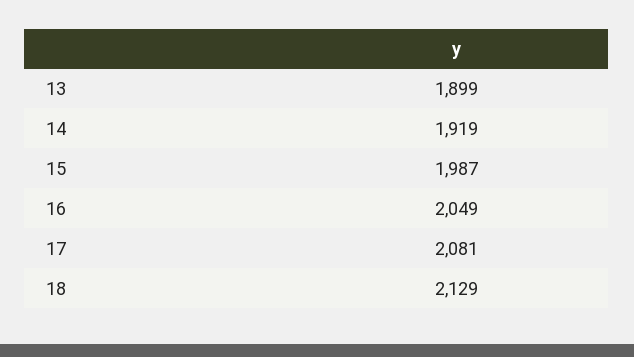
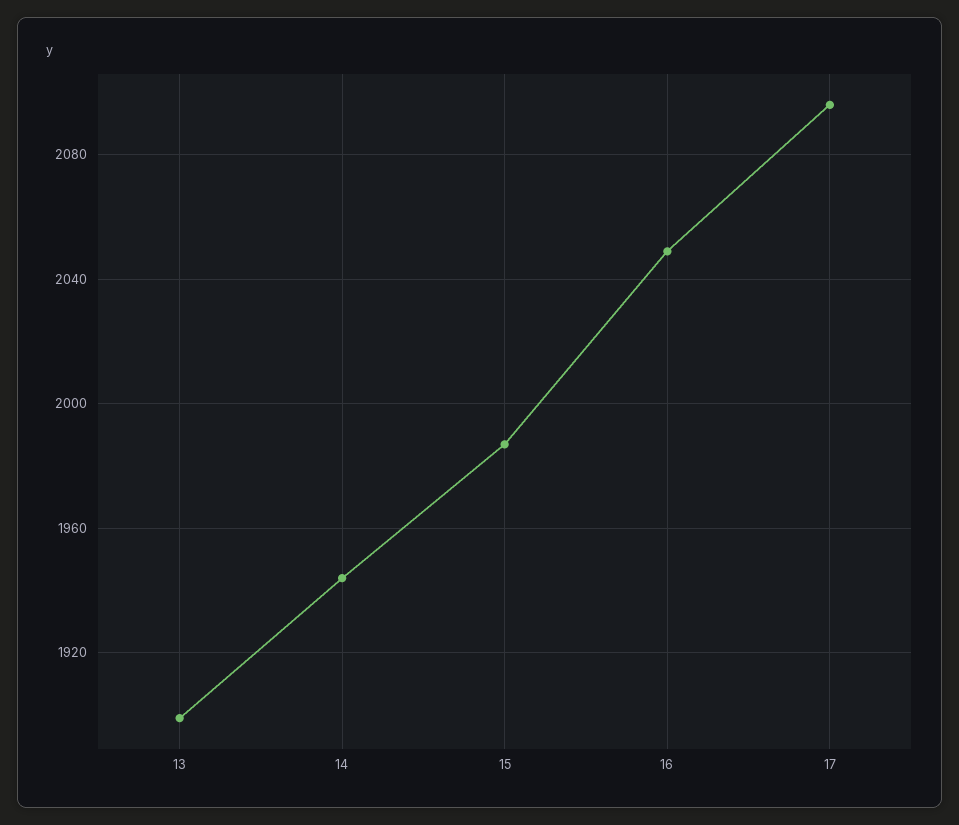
14: 1919 -> 1945
17: 2081 -> 2095
18: 2129 -> none

